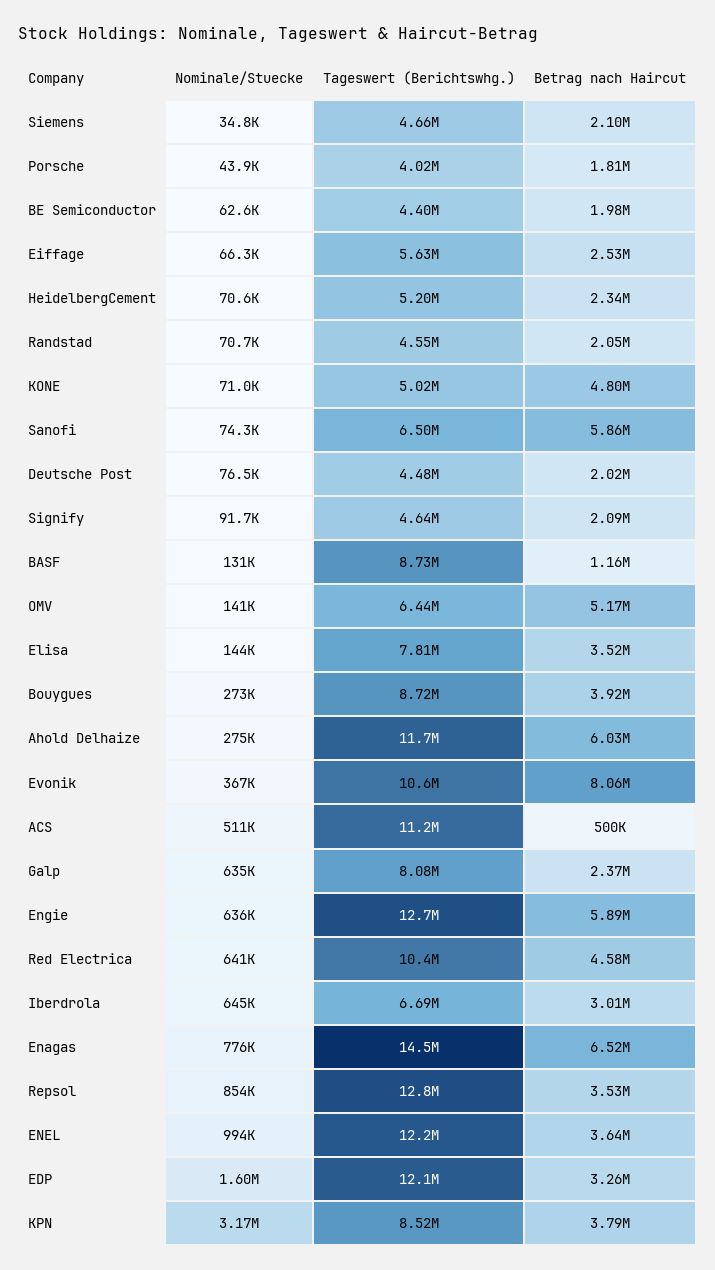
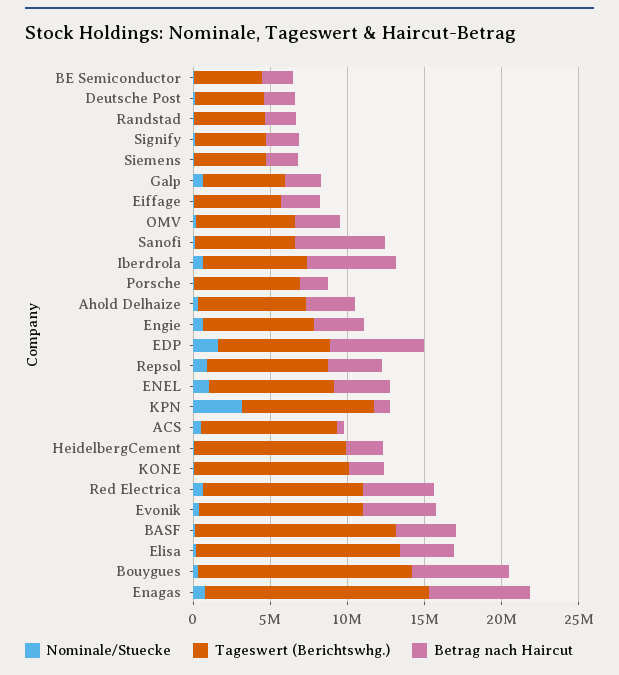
Tageswert (Berichtswhg.), Porsche: 4020000 -> 7000000
Tageswert (Berichtswhg.), HeidelbergCement: 5200000 -> 10000000
Tageswert (Berichtswhg.), KONE: 5020000 -> 10000000
Betrag nach Haircut, KONE: 4800000 -> 2000000
Tageswert (Berichtswhg.), BASF: 8730000 -> 13000000
Betrag nach Haircut, BASF: 1160000 -> 4000000
Betrag nach Haircut, OMV: 5170000 -> 3000000
Tageswert (Berichtswhg.), Elisa: 7810000 -> 13000000
Tageswert (Berichtswhg.), Bouygues: 8720000 -> 14000000
Betrag nach Haircut, Bouygues: 3920000 -> 6000000
Tageswert (Berichtswhg.), Ahold Delhaize: 11700000 -> 7000000
Betrag nach Haircut, Ahold Delhaize: 6030000 -> 3000000
Betrag nach Haircut, Evonik: 8060000 -> 5000000
Tageswert (Berichtswhg.), ACS: 11200000 -> 9000000
Tageswert (Berichtswhg.), Galp: 8080000 -> 5000000
Tageswert (Berichtswhg.), Engie: 12700000 -> 7000000
Betrag nach Haircut, Engie: 5890000 -> 3000000
Betrag nach Haircut, Iberdrola: 3010000 -> 6000000
Tageswert (Berichtswhg.), Repsol: 12800000 -> 8000000
Tageswert (Berichtswhg.), ENEL: 12200000 -> 8000000
Tageswert (Berichtswhg.), EDP: 12100000 -> 7000000
Betrag nach Haircut, EDP: 3260000 -> 6000000
Betrag nach Haircut, KPN: 3790000 -> 1000000

